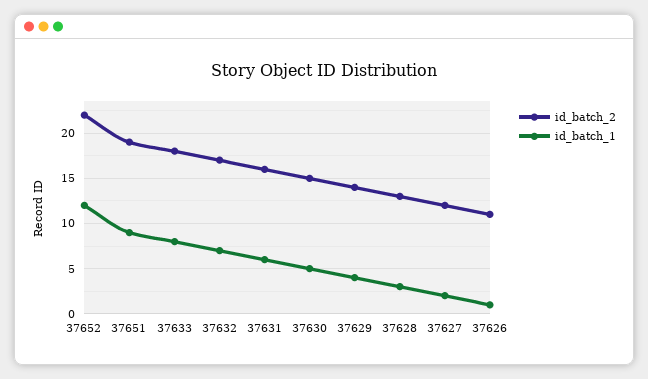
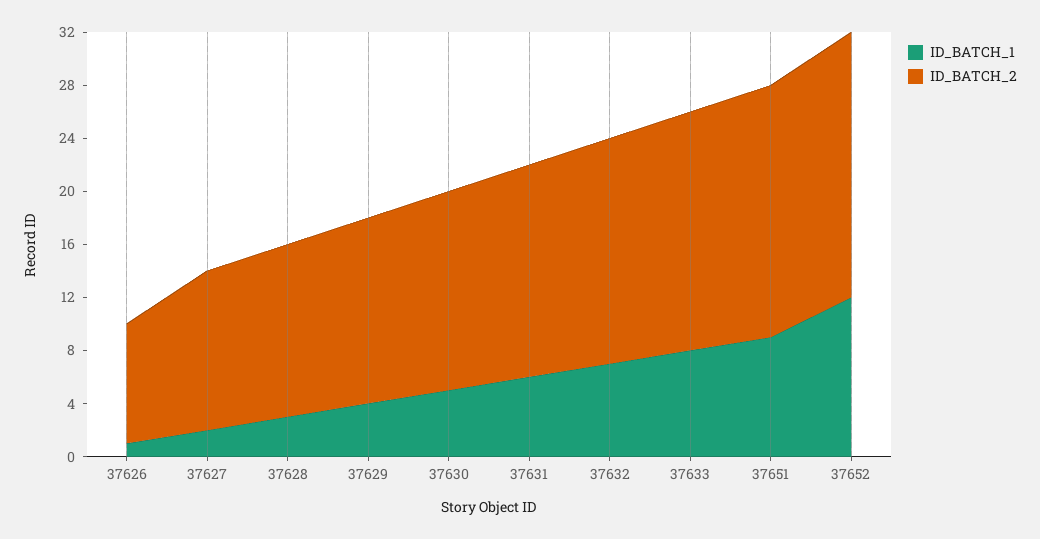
id_batch_2, 37652: 22 -> 20
id_batch_2, 37626: 11 -> 9

